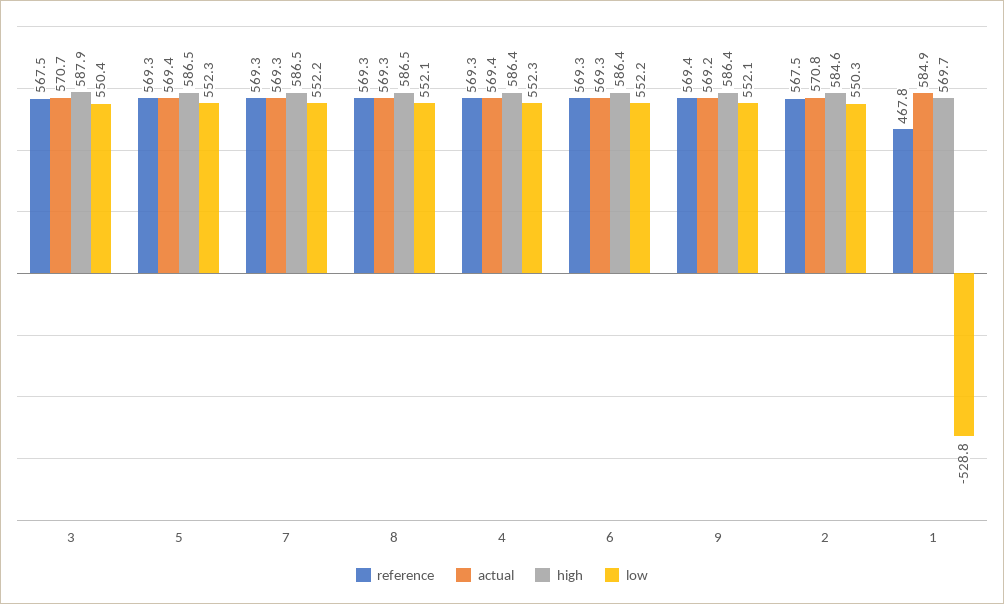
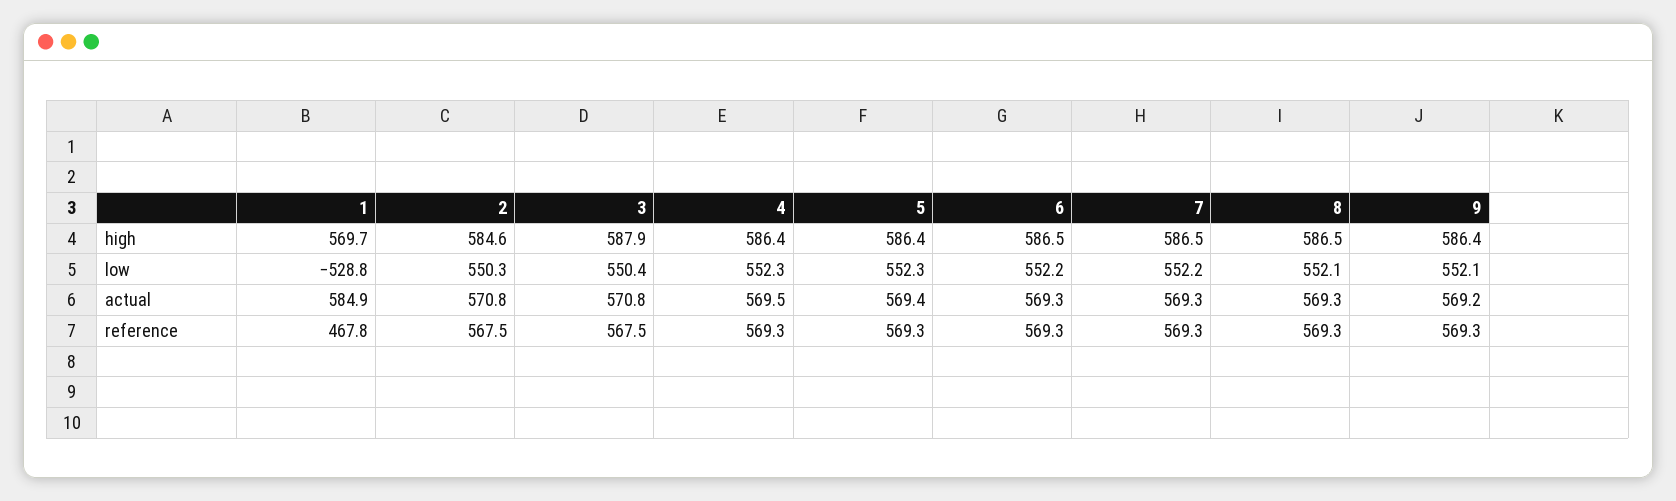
actual, 3: 570.7 -> 570.8
high, 5: 586.5 -> 586.4
actual, 4: 569.4 -> 569.5
high, 6: 586.4 -> 586.5
reference, 9: 569.4 -> 569.3

